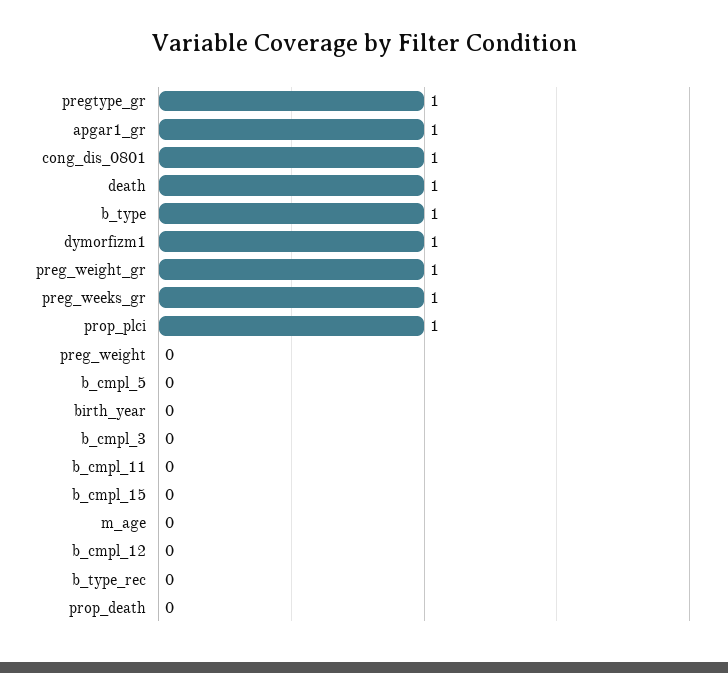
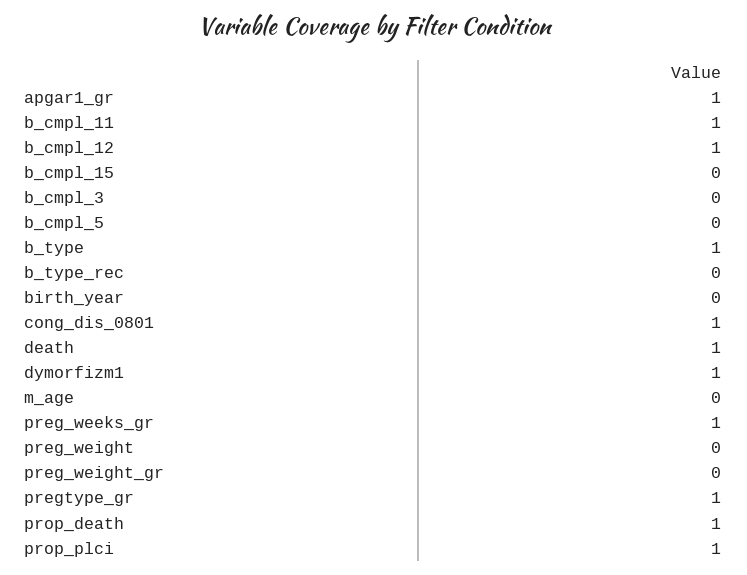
preg_weight_gr: 1 -> 0
b_cmpl_11: 0 -> 1
b_cmpl_12: 0 -> 1
prop_death: 0 -> 1

